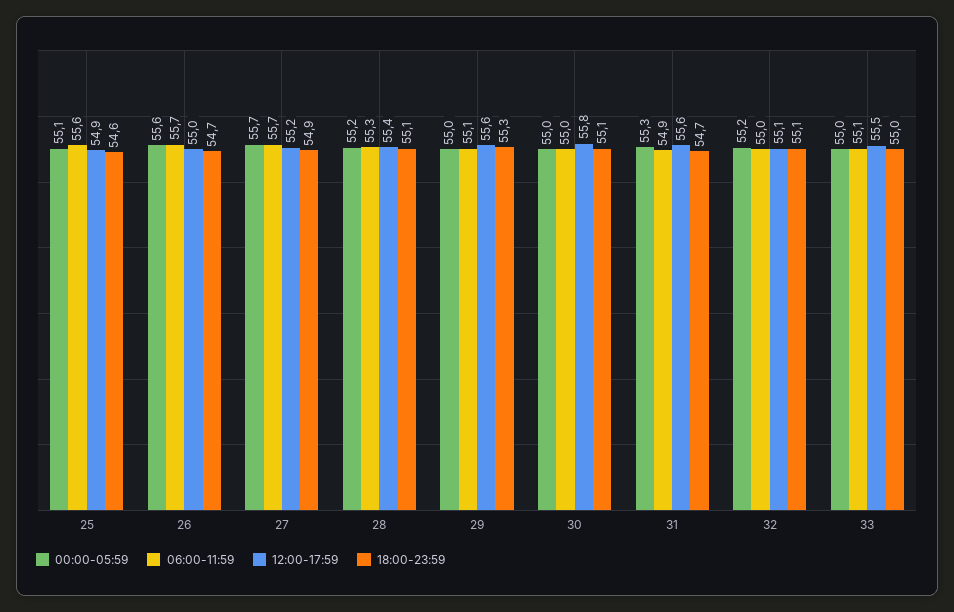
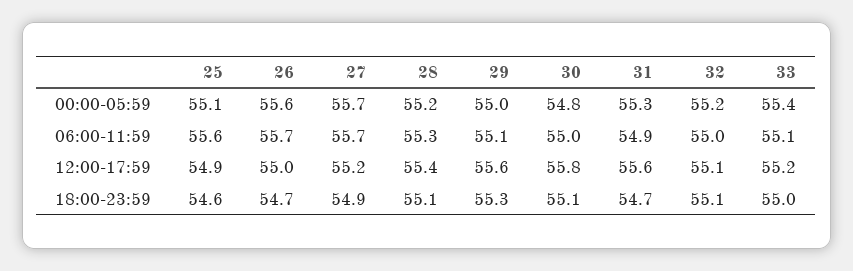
00:00-05:59, 30: 55 -> 54.8
00:00-05:59, 33: 55 -> 55.4
12:00-17:59, 33: 55.5 -> 55.2

